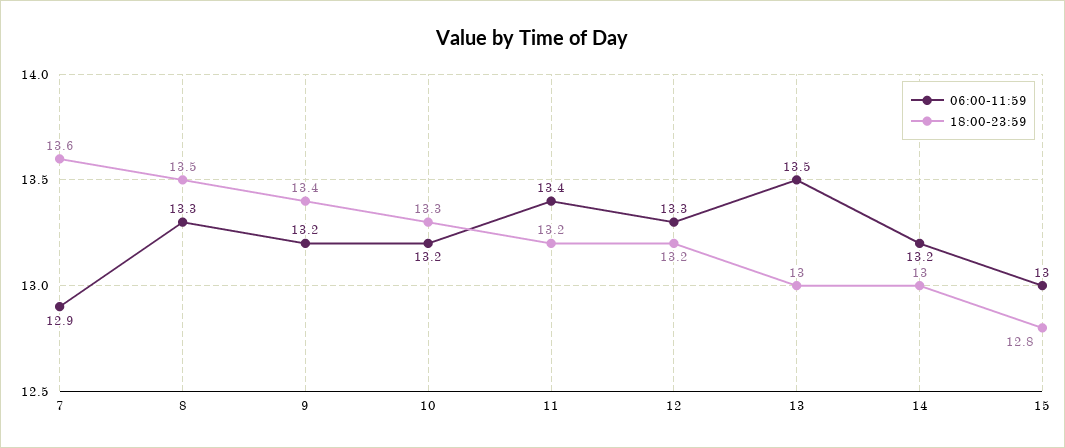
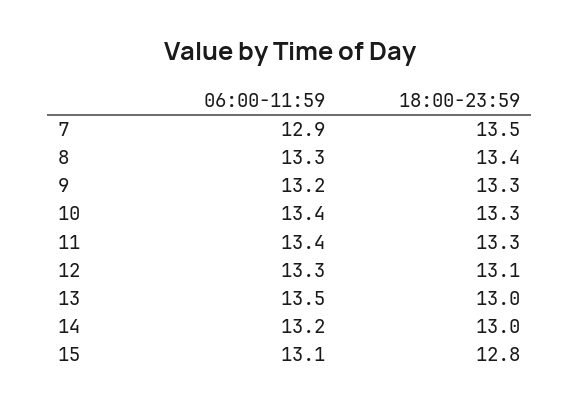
18:00-23:59, 7: 13.6 -> 13.5
18:00-23:59, 8: 13.5 -> 13.4
18:00-23:59, 9: 13.4 -> 13.3
06:00-11:59, 10: 13.2 -> 13.4
18:00-23:59, 11: 13.2 -> 13.3
18:00-23:59, 12: 13.2 -> 13.1
06:00-11:59, 15: 13 -> 13.1

